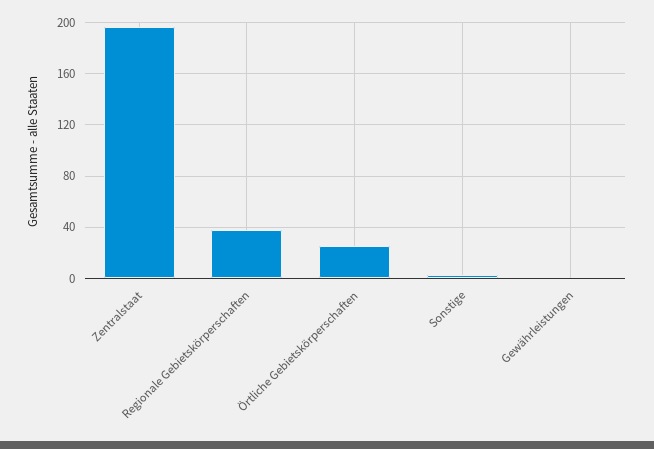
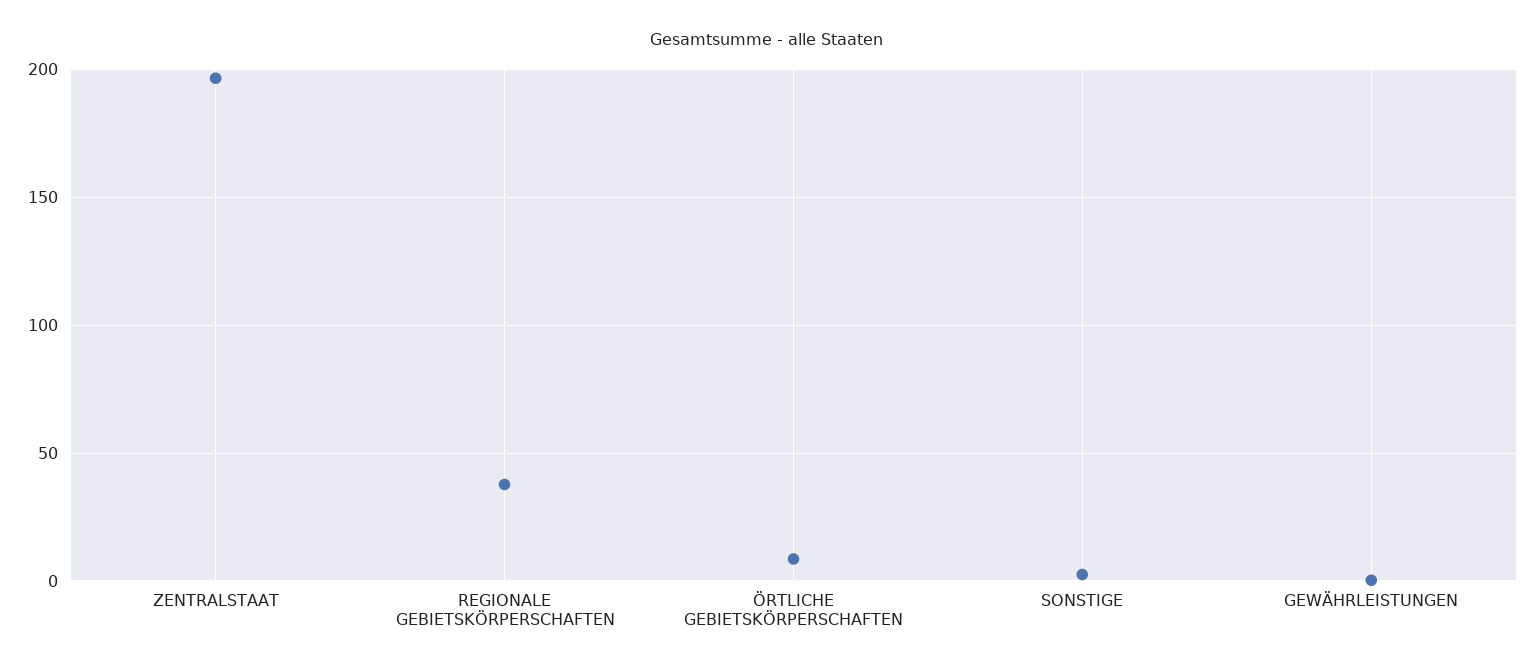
Örtliche Gebietskörperschaften: 25 -> 10

